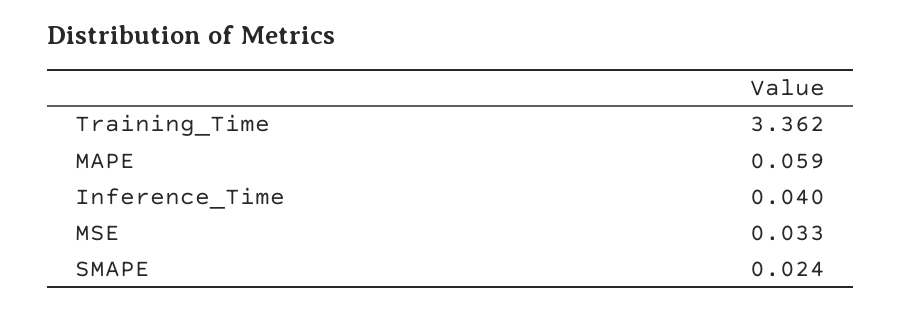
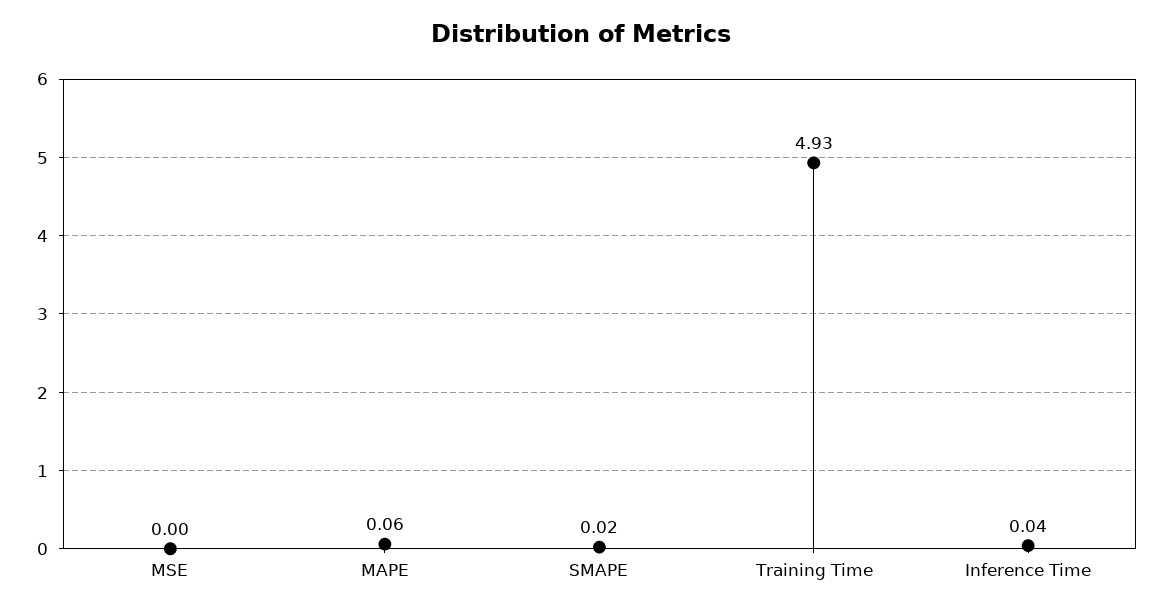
Training_Time: 3.362 -> 4.93
MSE: 0.033 -> 0

